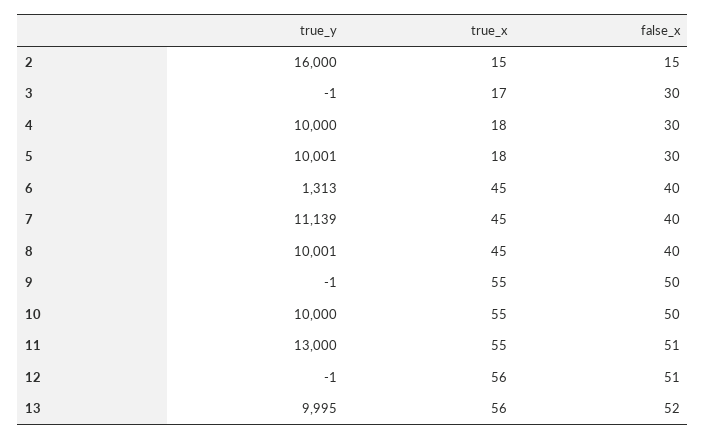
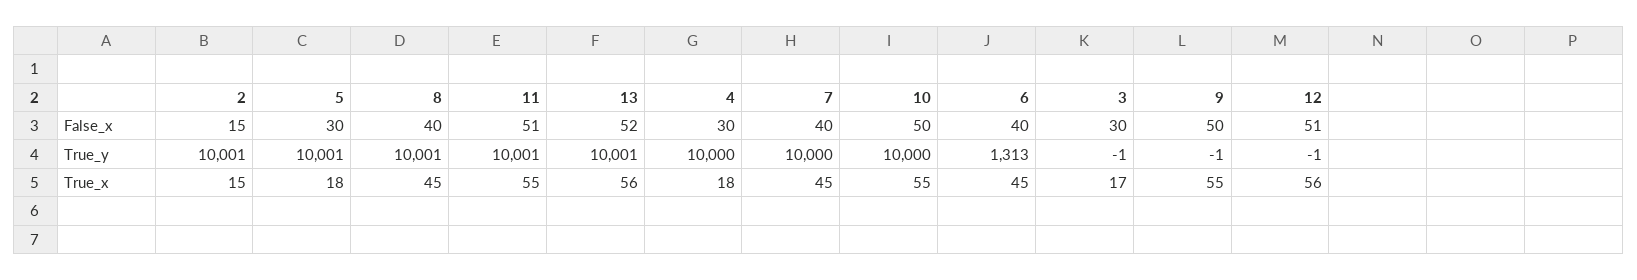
true_y, 2: 16000 -> 10001
true_y, 7: 11139 -> 10000
true_y, 11: 13000 -> 10001
true_y, 13: 9995 -> 10001

